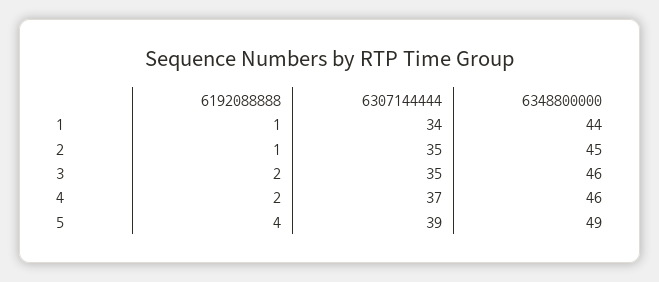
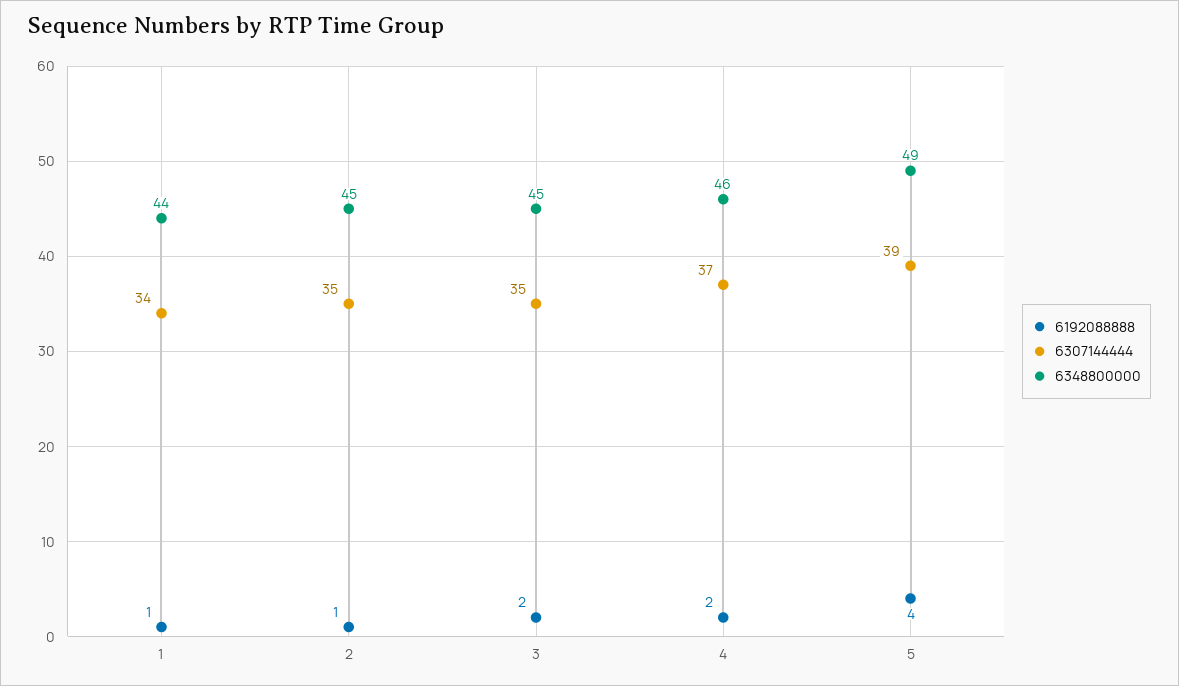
6348800000, 3: 46 -> 45

